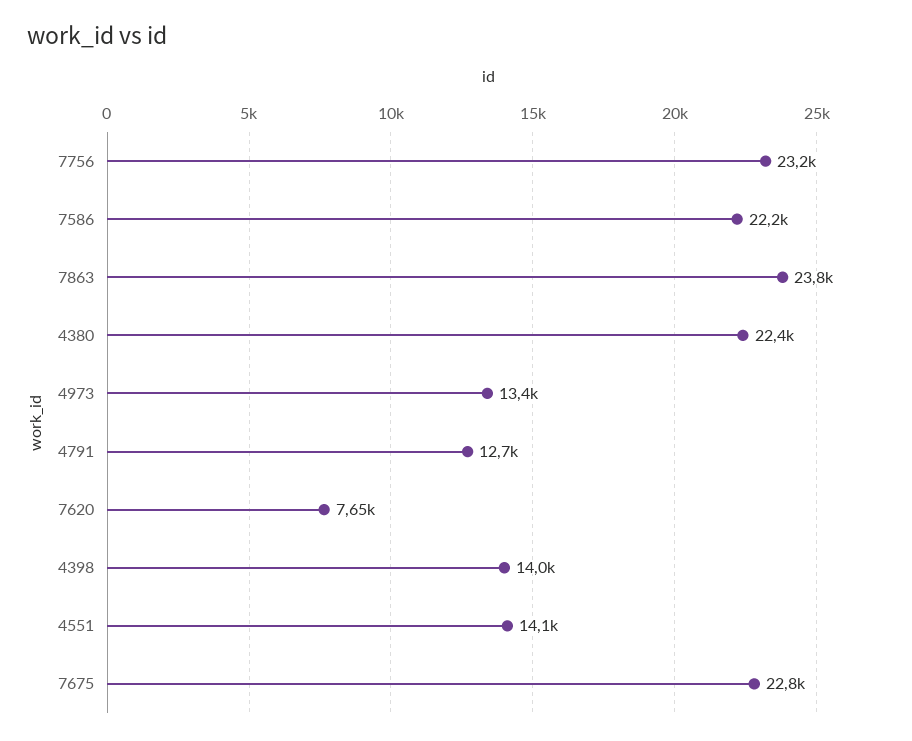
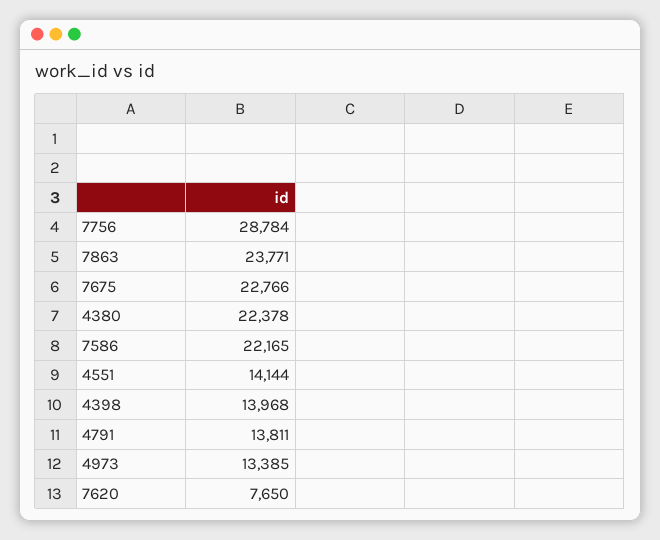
7756: 23200 -> 28784
4791: 12700 -> 13811

